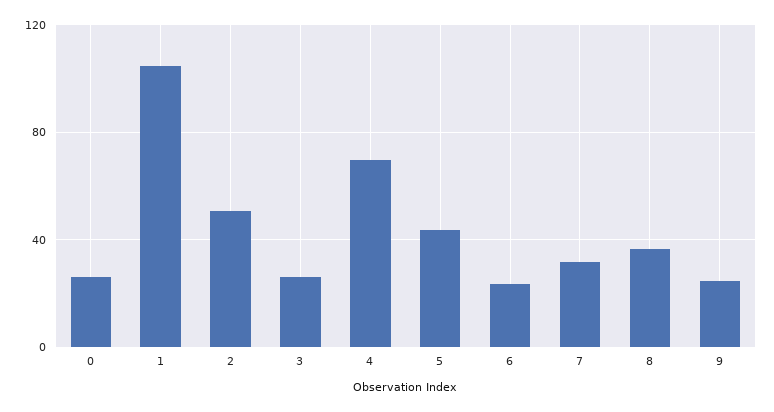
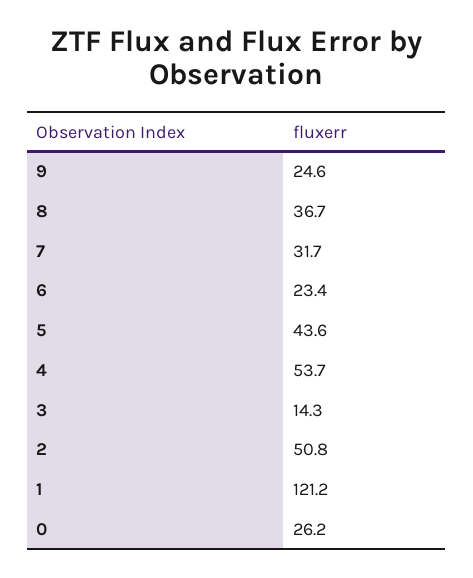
1: 105 -> 121.2
3: 25 -> 14.3
4: 70 -> 53.7

